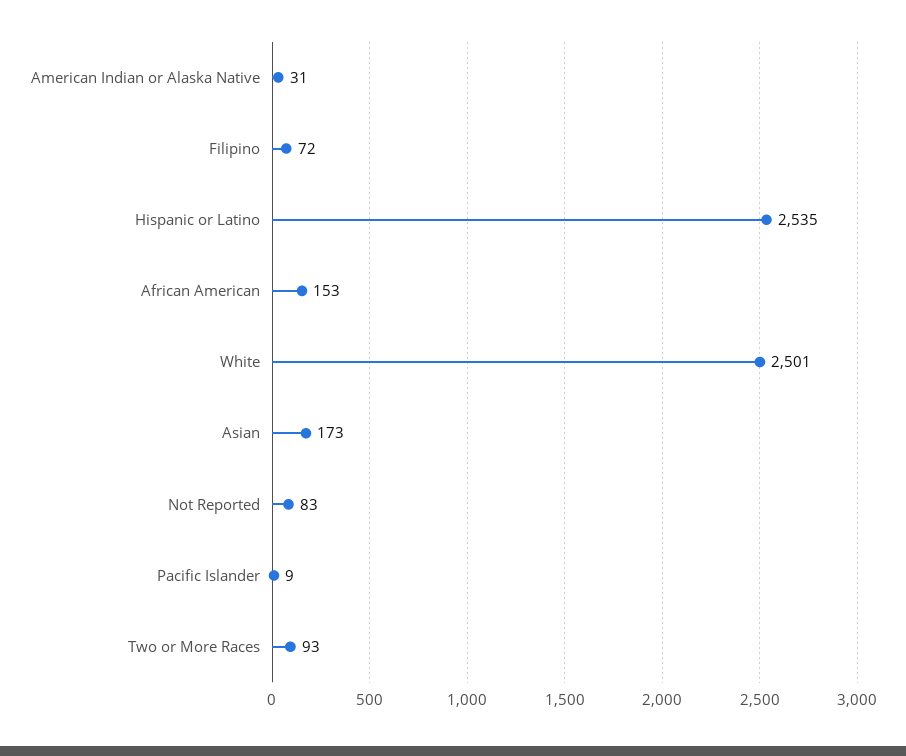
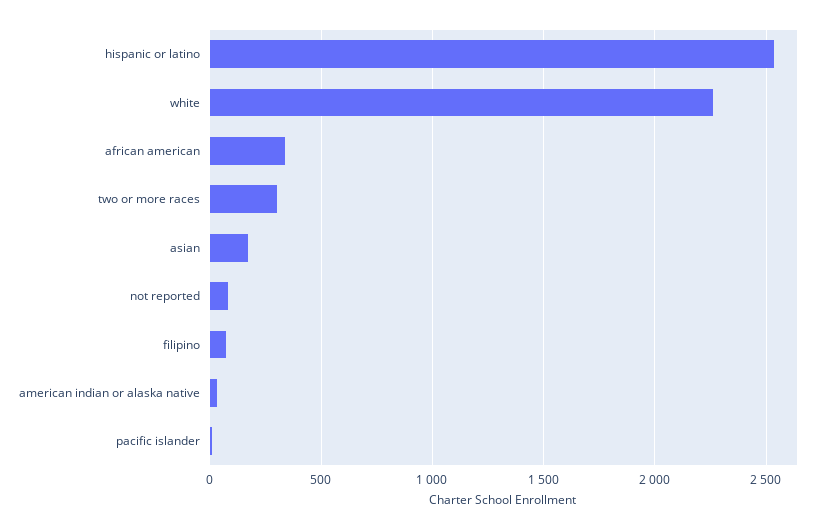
African American: 153 -> 350
White: 2501 -> 2250
Two or More Races: 93 -> 300

